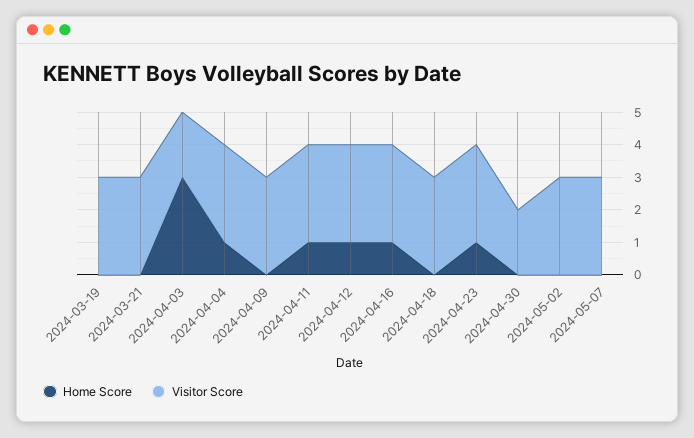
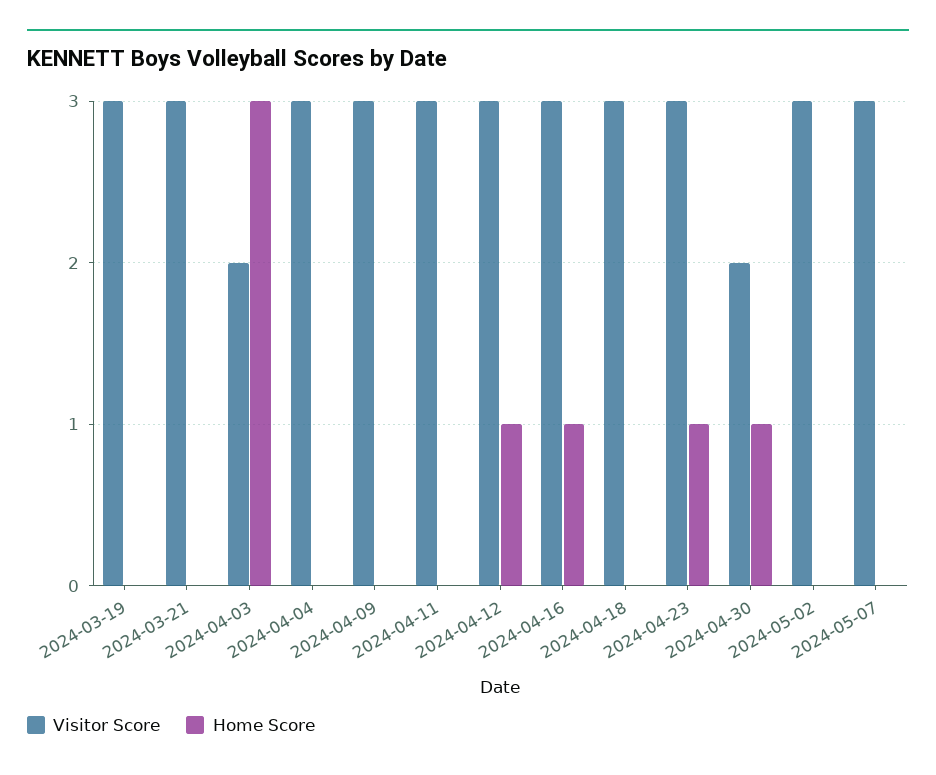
Home Score, 2024-04-04: 1 -> 0
Home Score, 2024-04-11: 1 -> 0
Home Score, 2024-04-30: 0 -> 1

